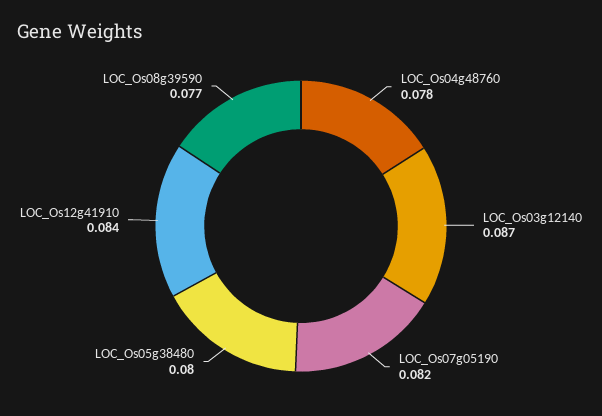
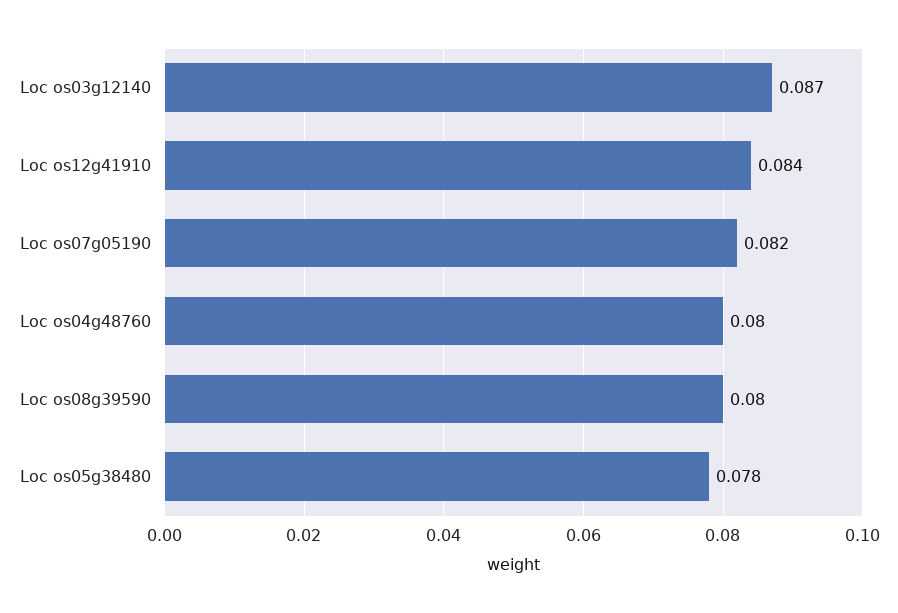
LOC_Os04g48760: 0.078 -> 0.08
LOC_Os05g38480: 0.08 -> 0.078
LOC_Os08g39590: 0.077 -> 0.08

